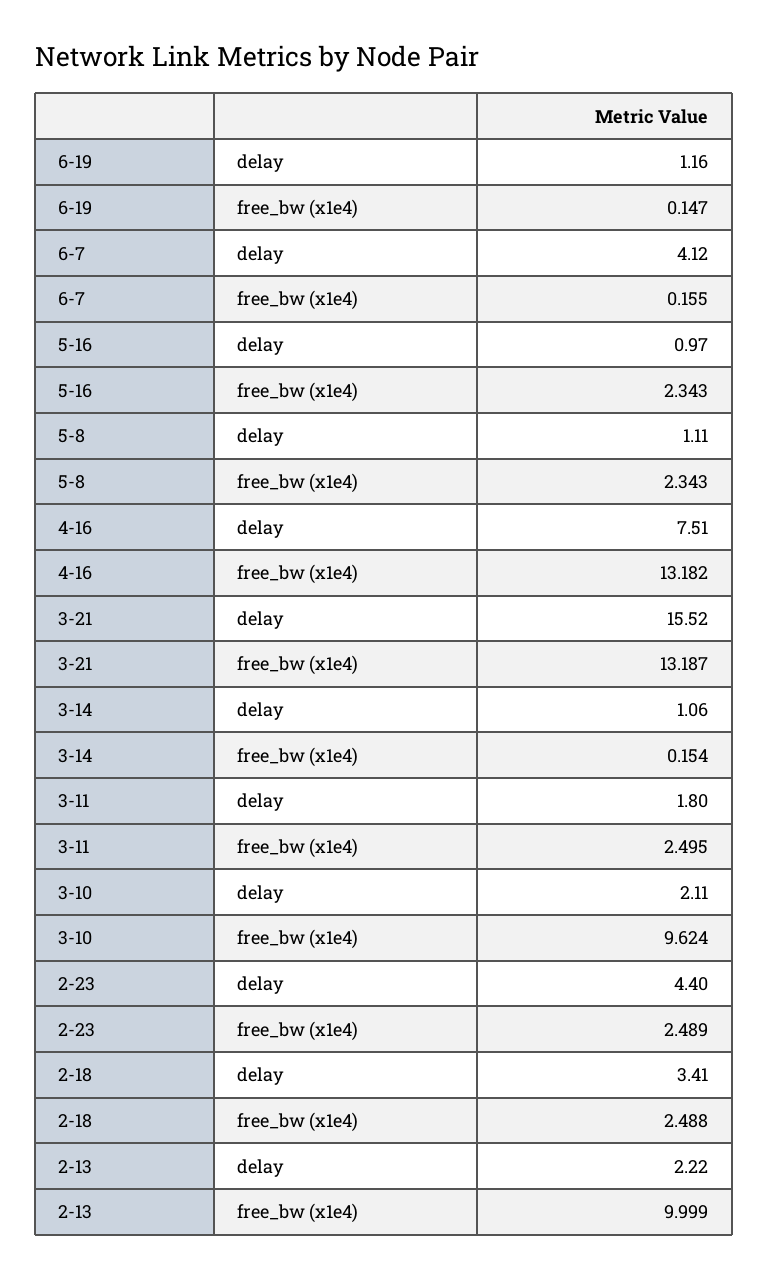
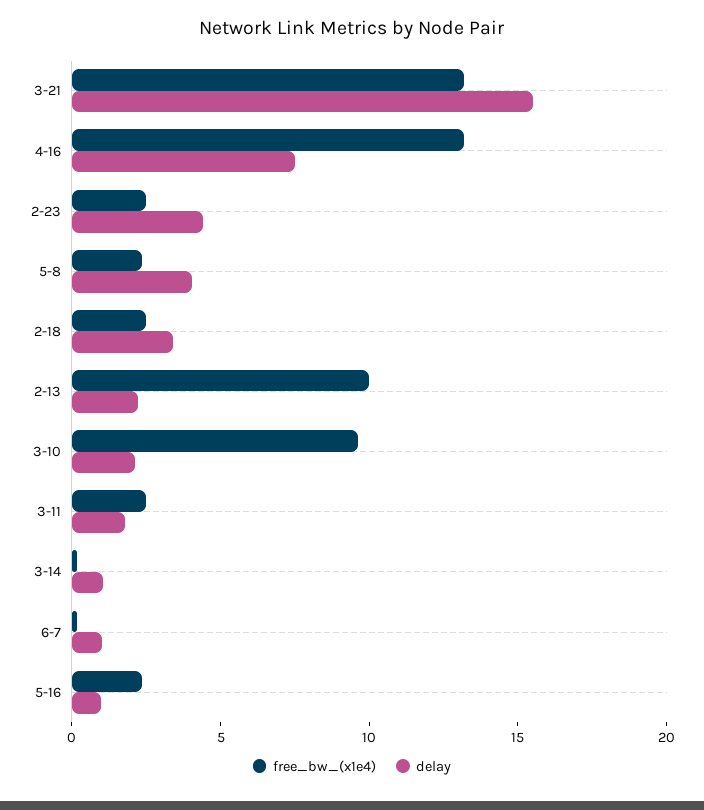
delay, 6-19: 1.16 -> none
free_bw (x1e4), 6-19: 0.147 -> none
delay, 6-7: 4.12 -> 1
delay, 5-8: 1.11 -> 4

